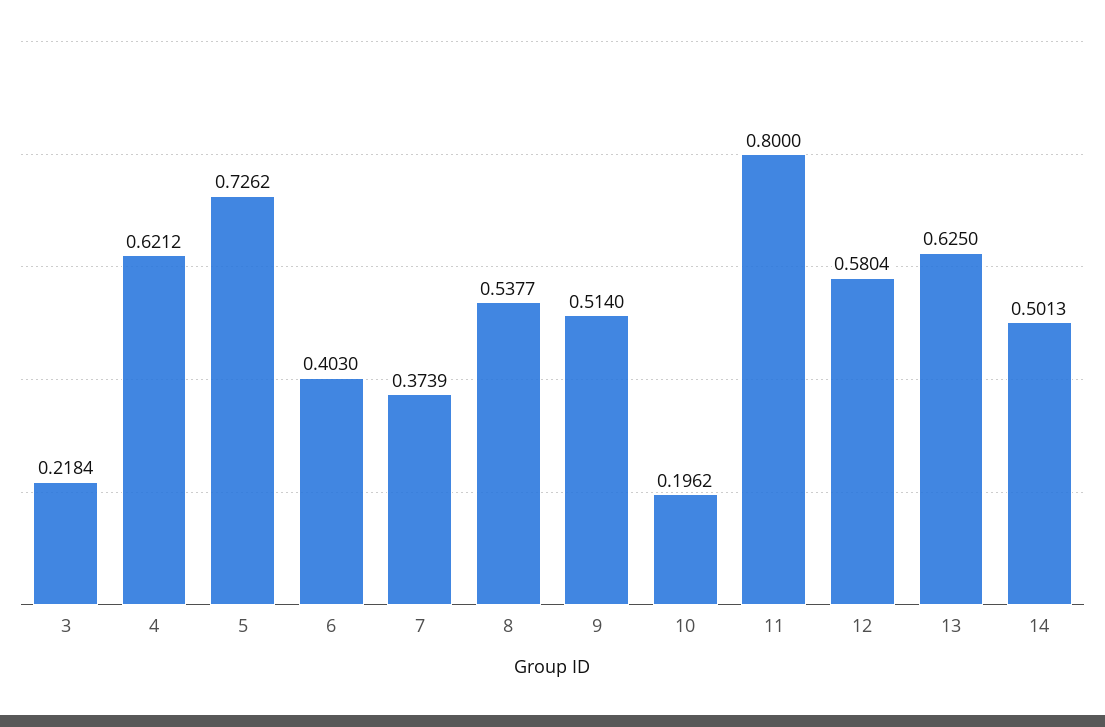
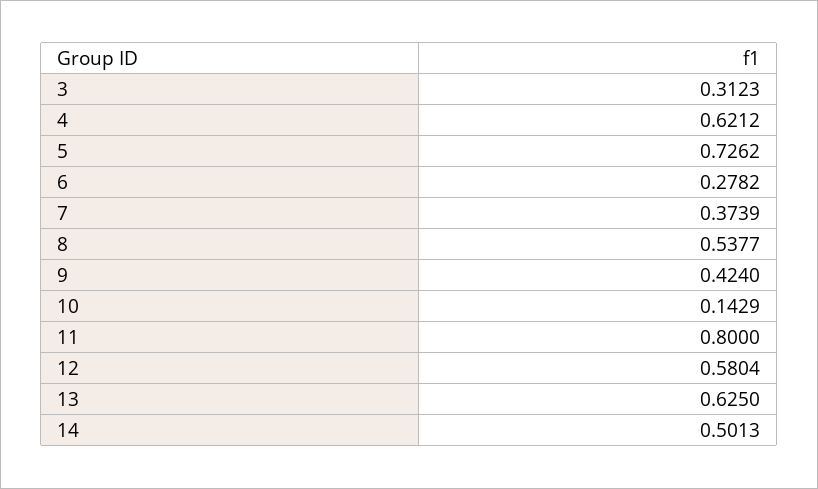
3: 0.2184 -> 0.3123
6: 0.403 -> 0.2782
9: 0.514 -> 0.424
10: 0.1962 -> 0.1429

